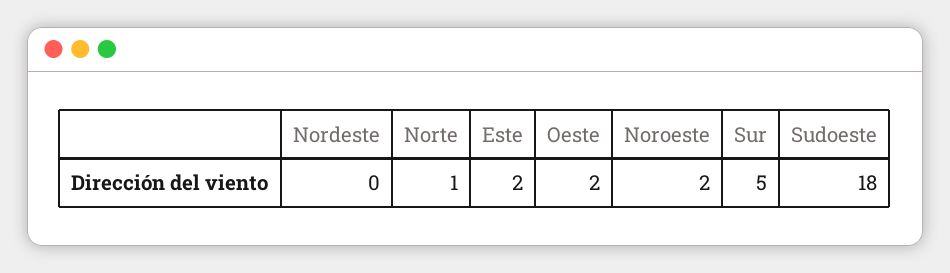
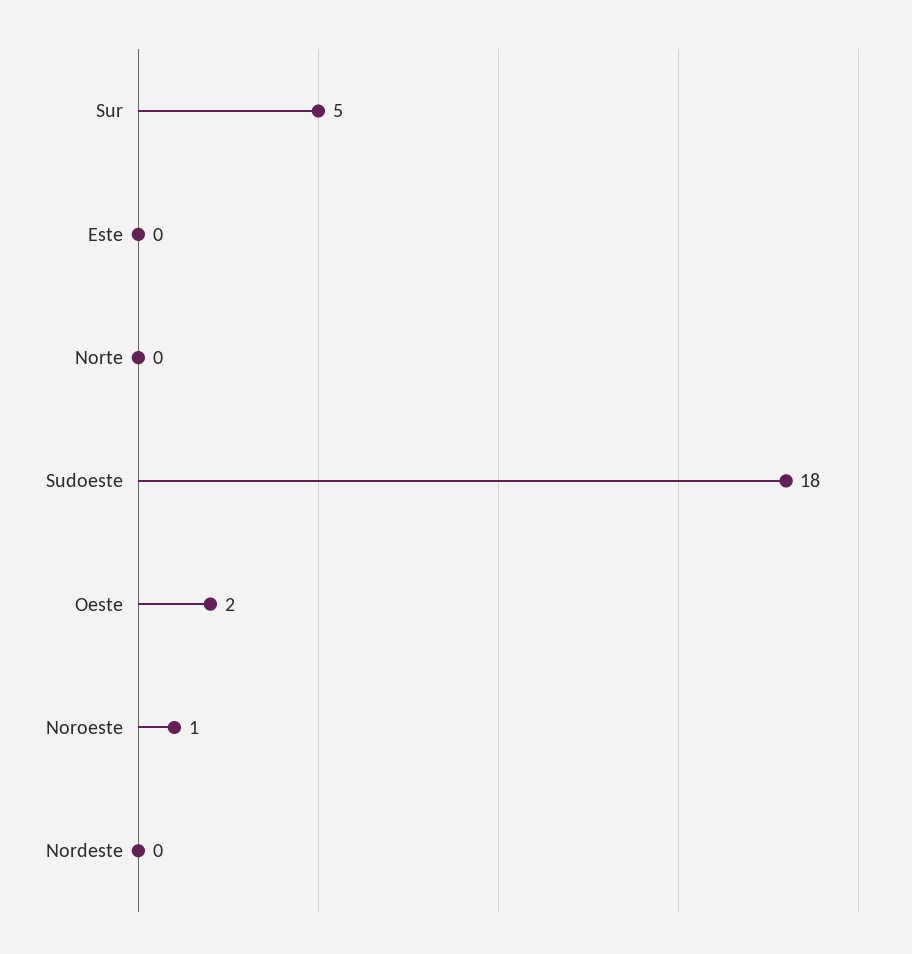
Norte: 1 -> 0
Este: 2 -> 0
Noroeste: 2 -> 1

